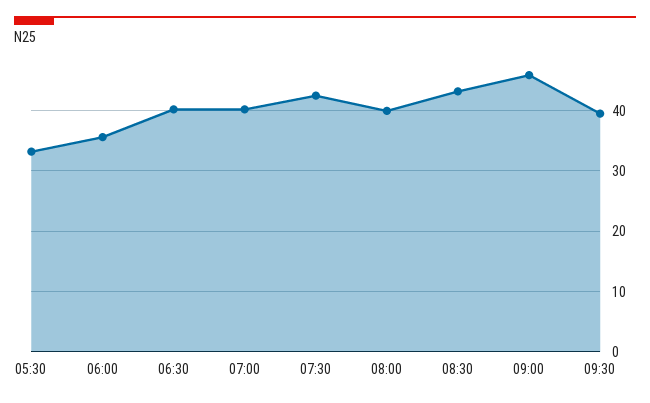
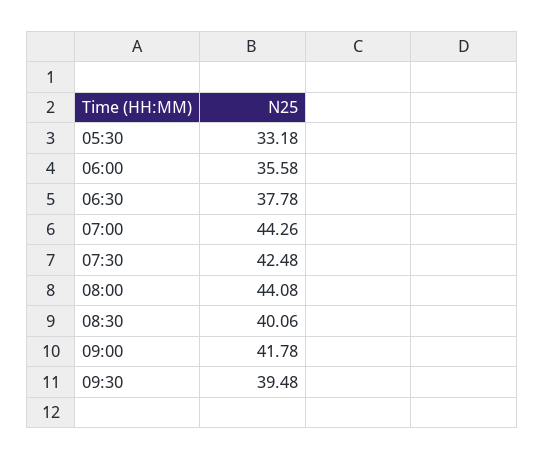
06:30: 40 -> 37.78
07:00: 40 -> 44.26
08:00: 40 -> 44.08
08:30: 43 -> 40.06
09:00: 46 -> 41.78

